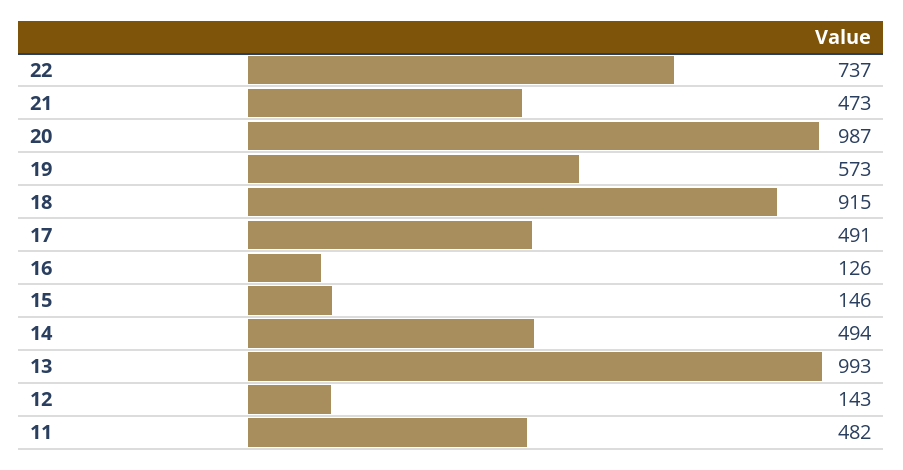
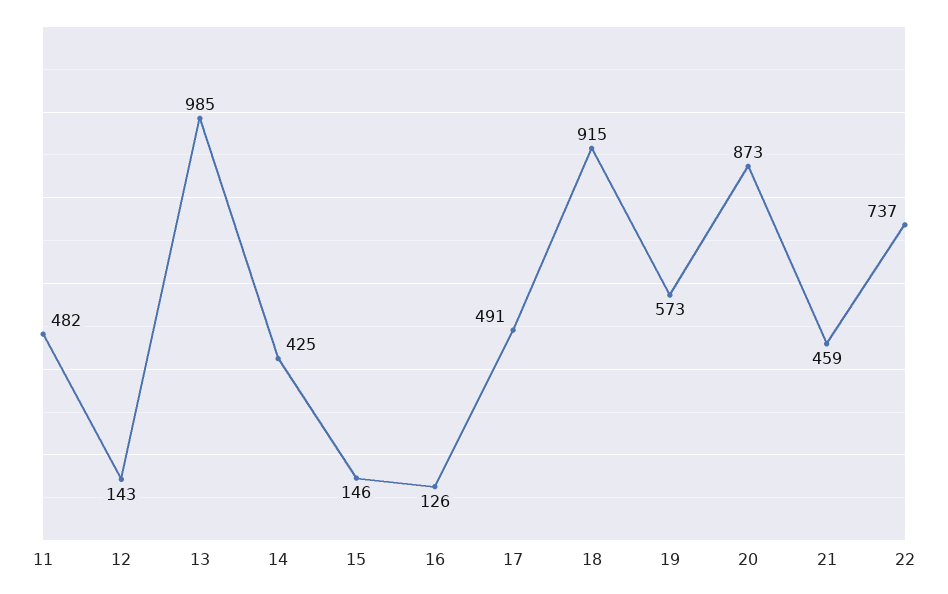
21: 473 -> 459
20: 987 -> 873
14: 494 -> 425
13: 993 -> 985

